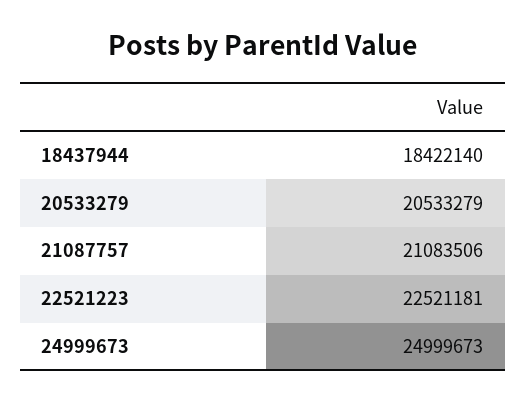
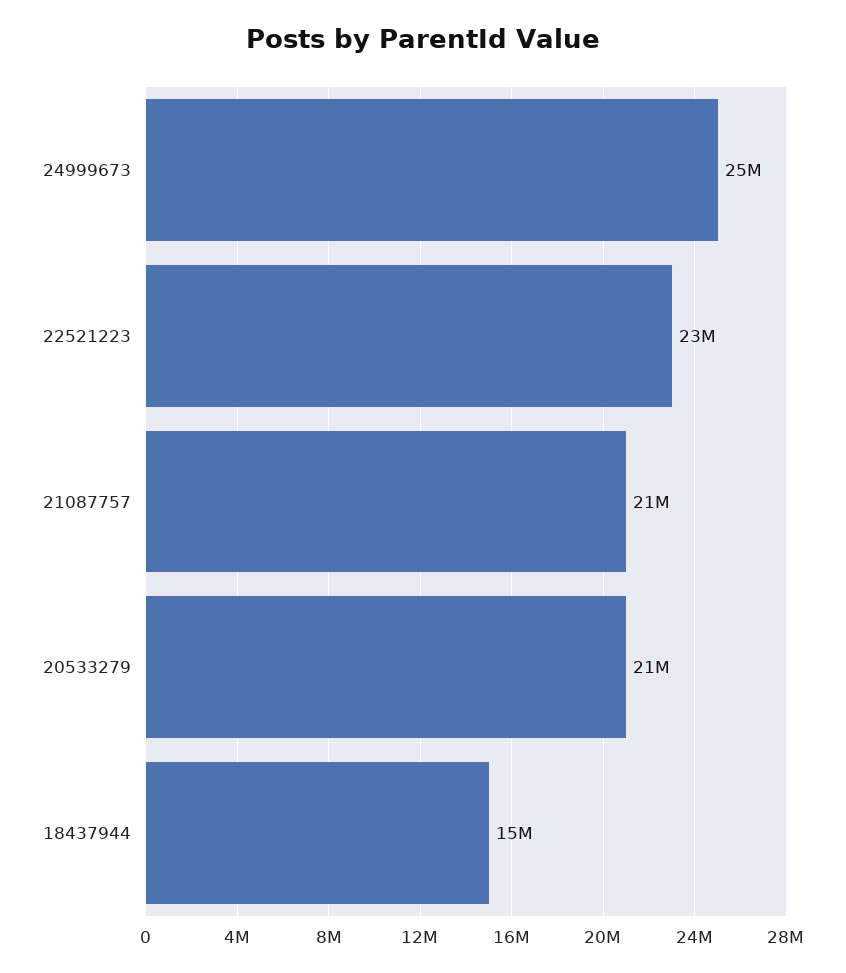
18437944: 18422140 -> 15000000

